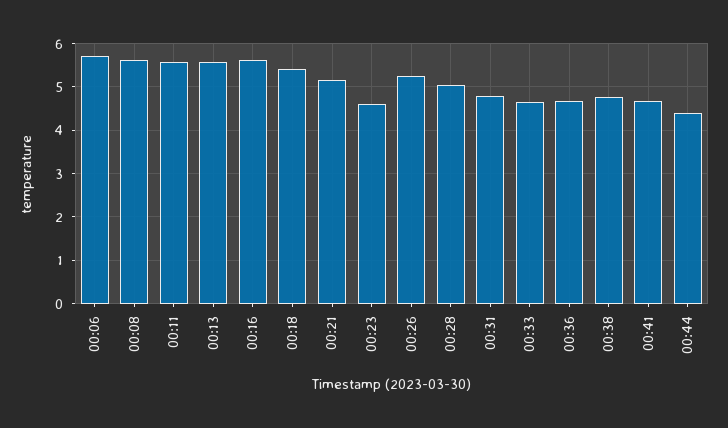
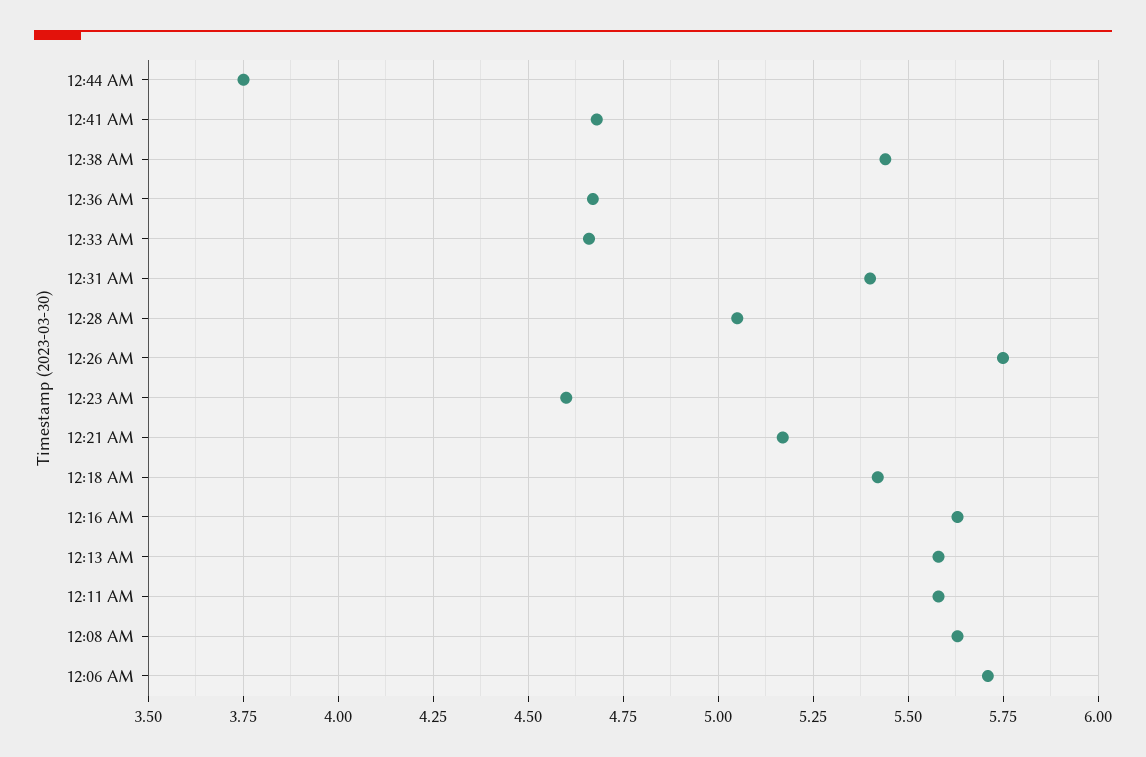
00:26: 5.2 -> 5.75
00:31: 4.8 -> 5.4
00:38: 4.8 -> 5.45
00:44: 4.4 -> 3.75

